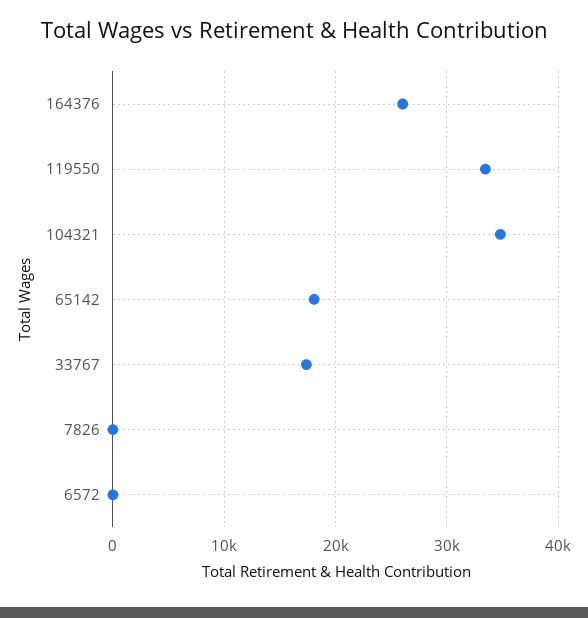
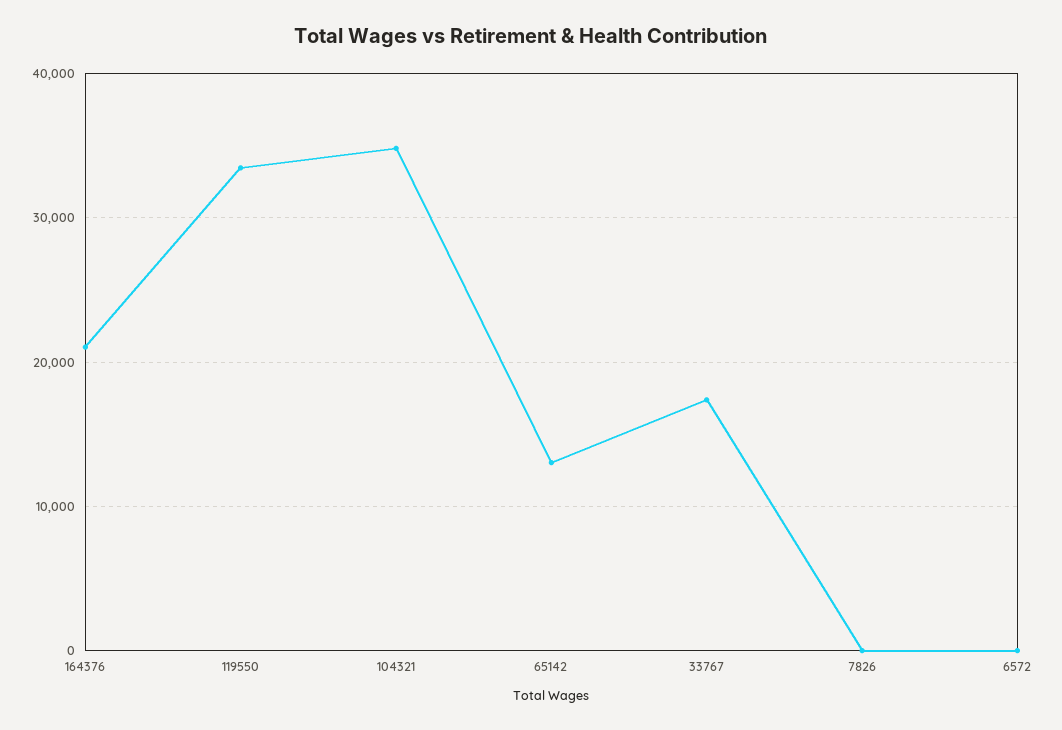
164376: 26000 -> 21000
65142: 18000 -> 13000

